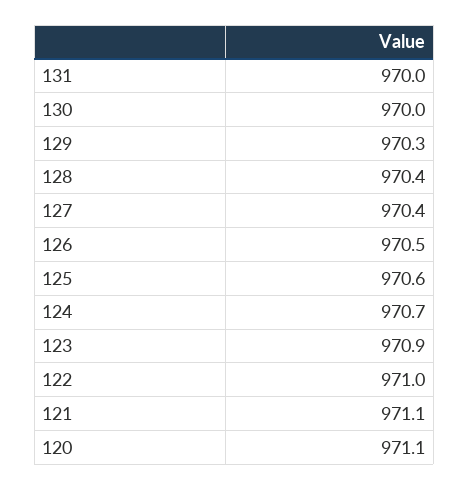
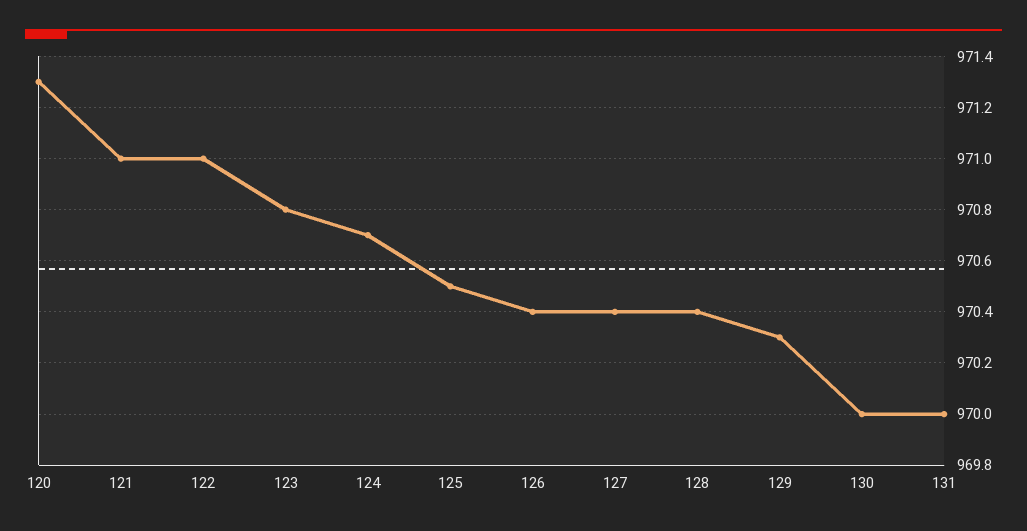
126: 970.5 -> 970.4
125: 970.6 -> 970.5
123: 970.9 -> 970.8
121: 971.1 -> 971
120: 971.1 -> 971.3

